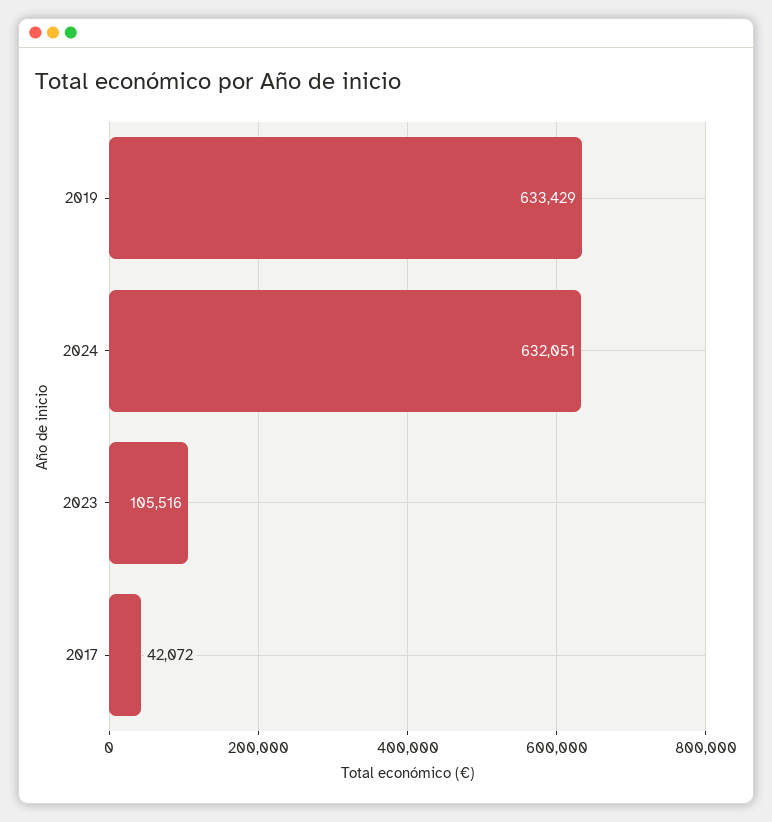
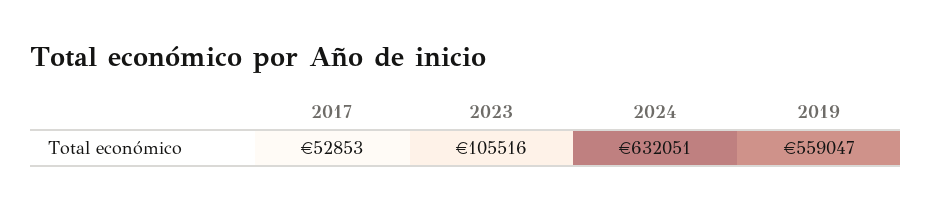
2019: 633429 -> 559047
2017: 42072 -> 52853

